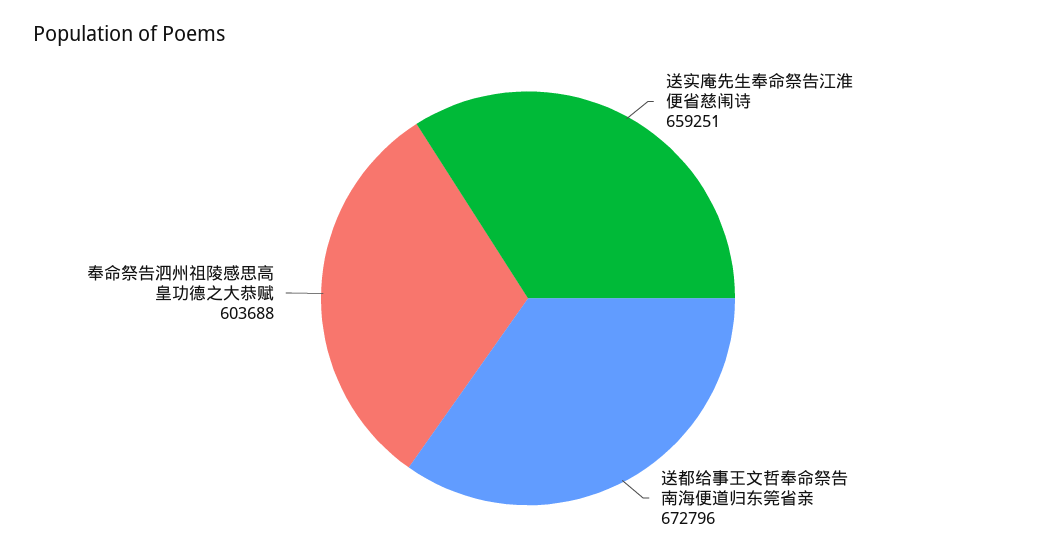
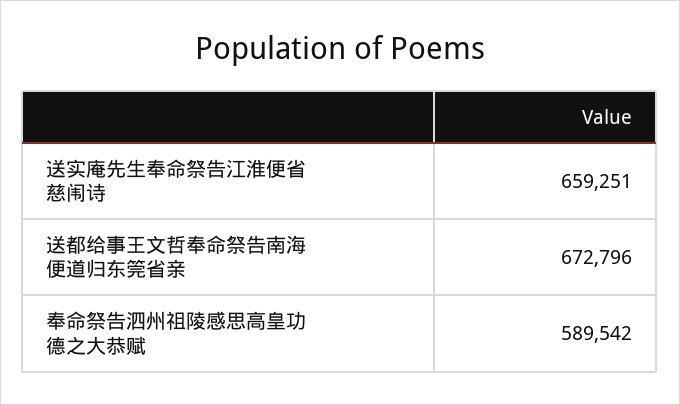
奉命祭告泗州祖陵感思高皇功德之大恭赋: 603688 -> 589542

